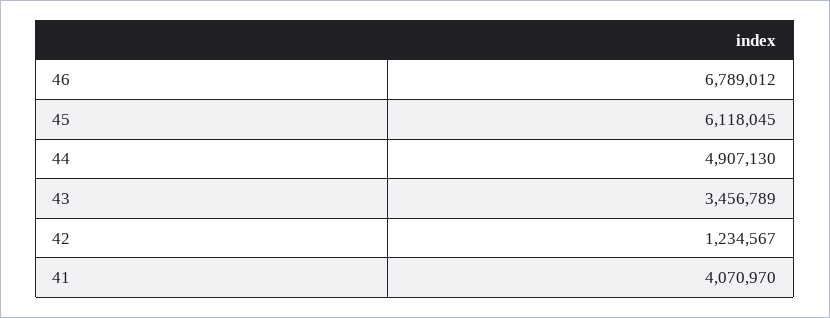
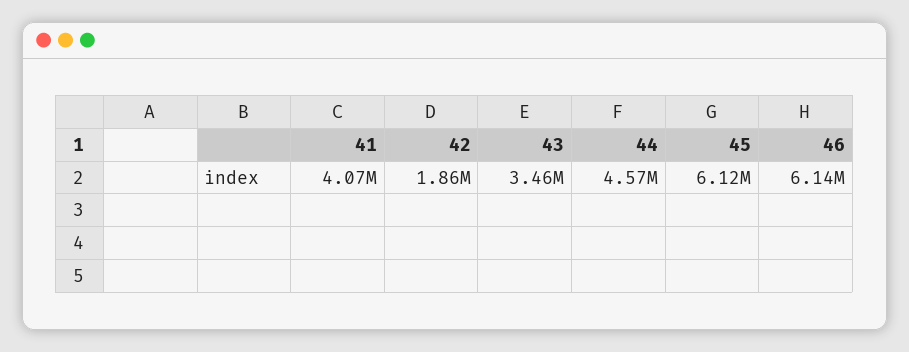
46: 6789012 -> 6140000
44: 4907130 -> 4570000
42: 1234567 -> 1860000

